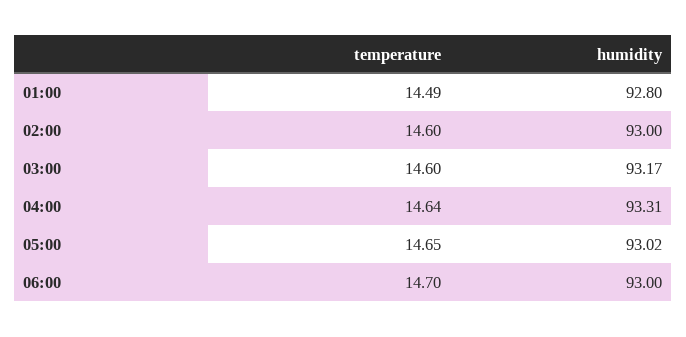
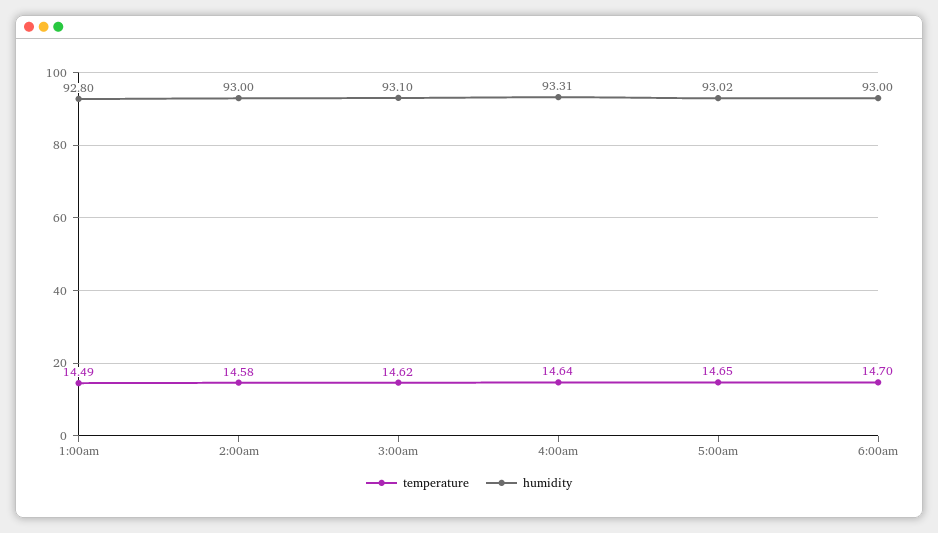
temperature, 02:00: 14.6 -> 14.58
temperature, 03:00: 14.6 -> 14.62
humidity, 03:00: 93.17 -> 93.1

